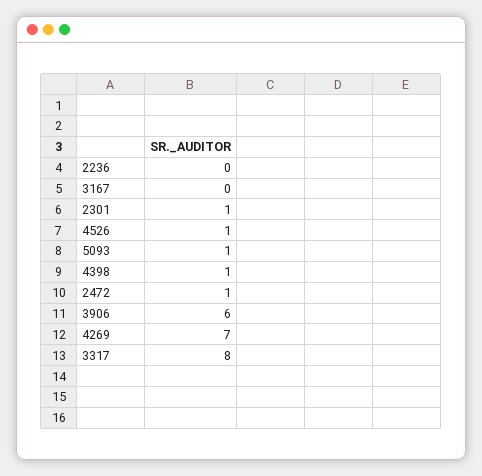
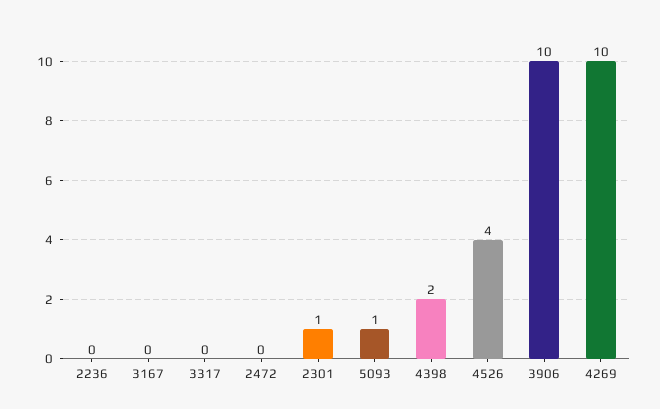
4526: 1 -> 4
4398: 1 -> 2
2472: 1 -> 0
3906: 6 -> 10
4269: 7 -> 10
3317: 8 -> 0

